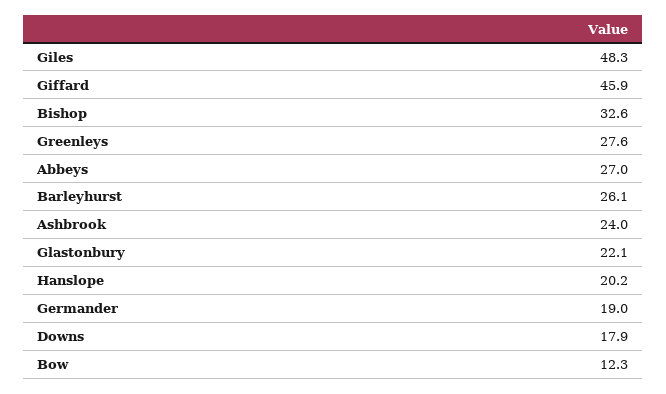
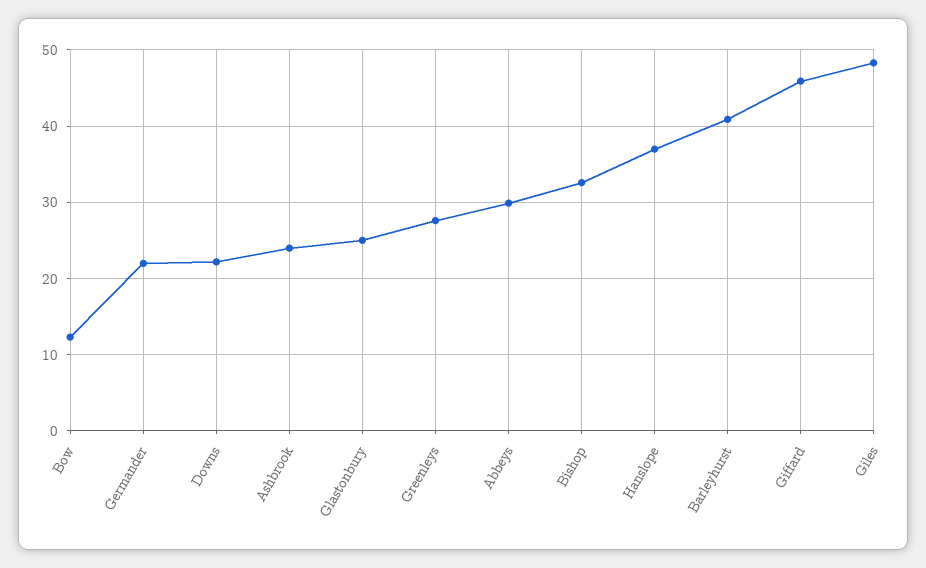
Abbeys: 27 -> 30
Barleyhurst: 26.1 -> 41
Glastonbury: 22.1 -> 25
Hanslope: 20.2 -> 37
Germander: 19 -> 22
Downs: 17.9 -> 22

